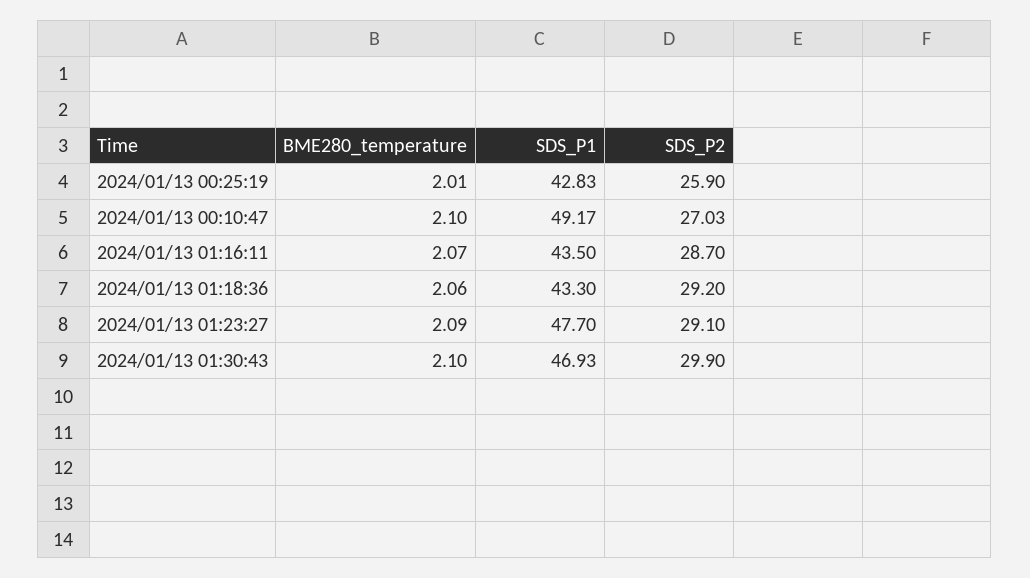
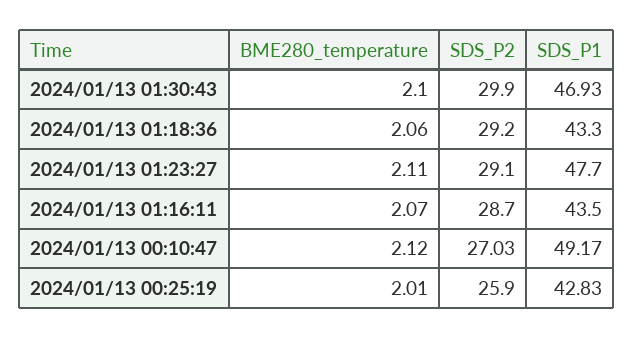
BME280_temperature, 2024/01/13 00:10:47: 2.1 -> 2.12
BME280_temperature, 2024/01/13 01:23:27: 2.09 -> 2.11

